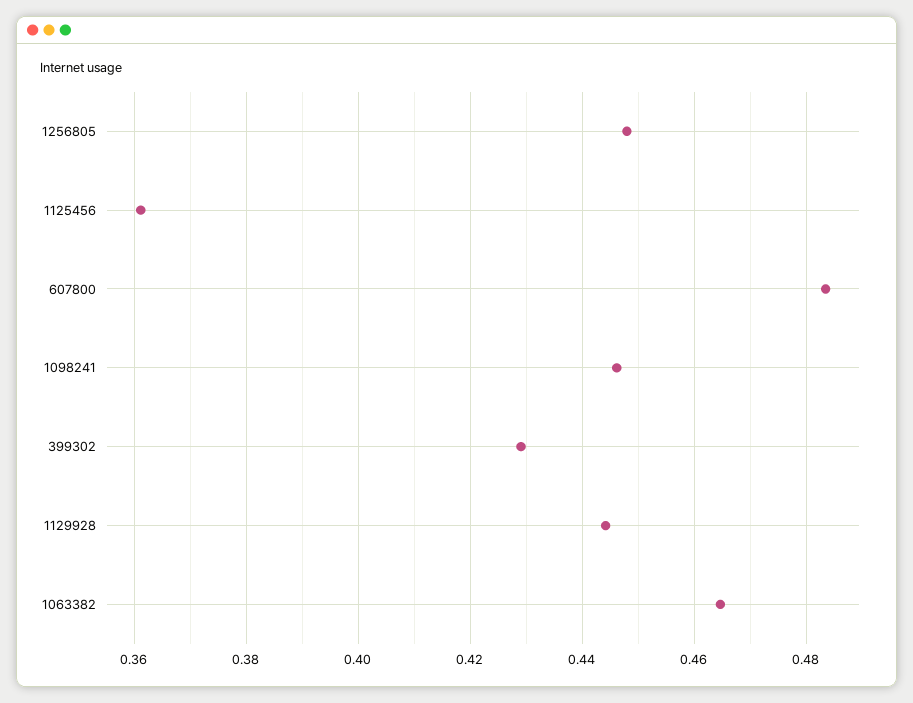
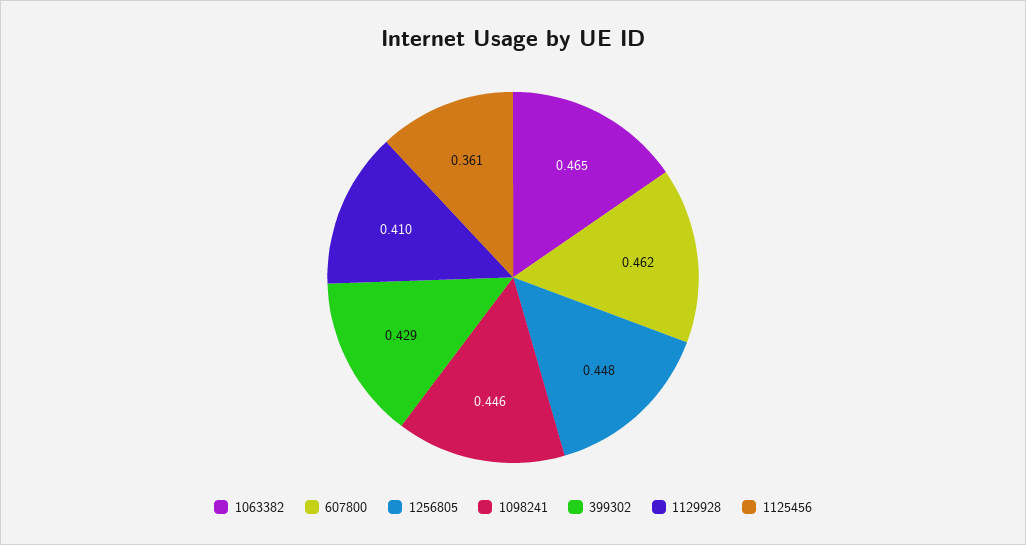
607800: 0.484 -> 0.462
1129928: 0.444 -> 0.41

